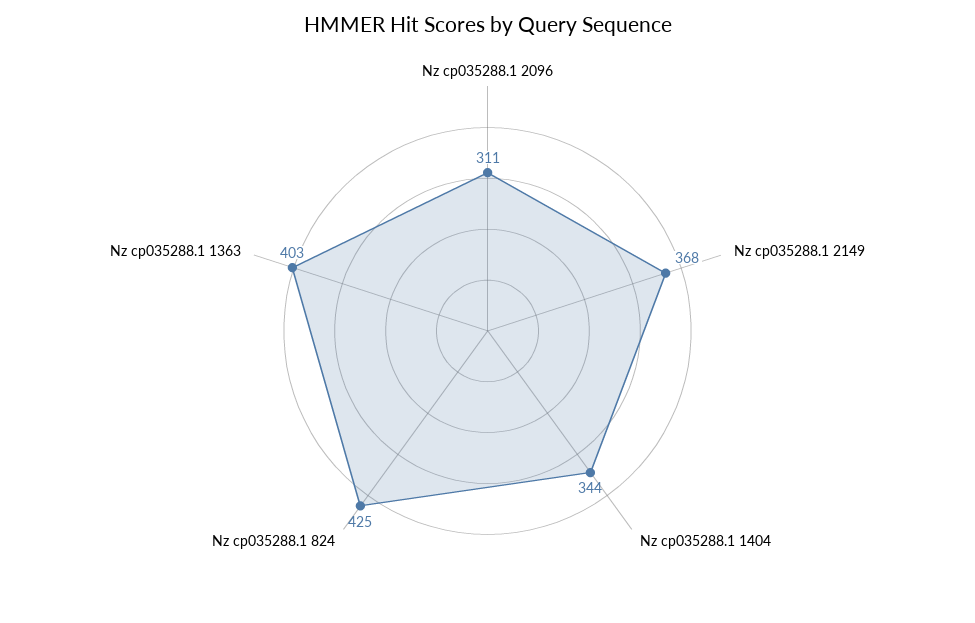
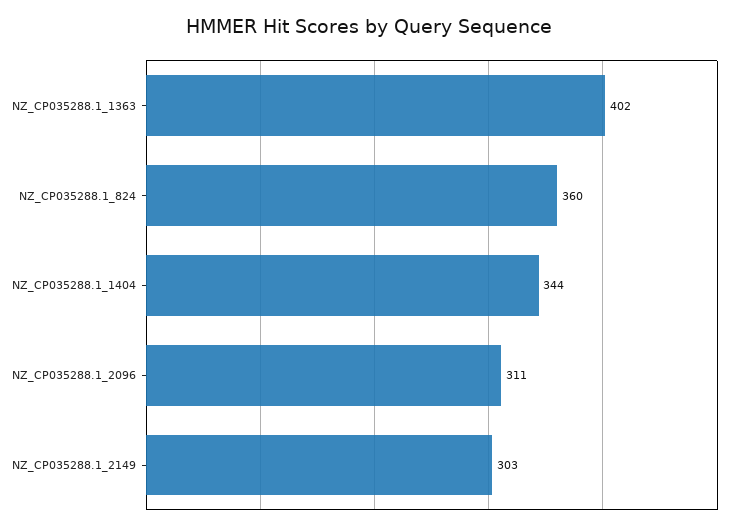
Nz cp035288.1 2149: 368 -> 303
Nz cp035288.1 824: 425 -> 360
Nz cp035288.1 1363: 403 -> 402

